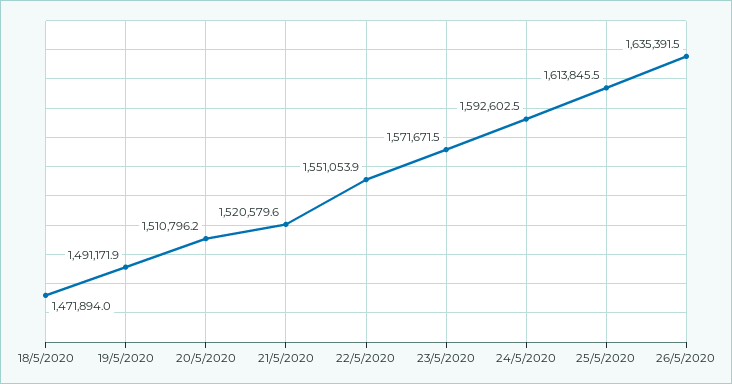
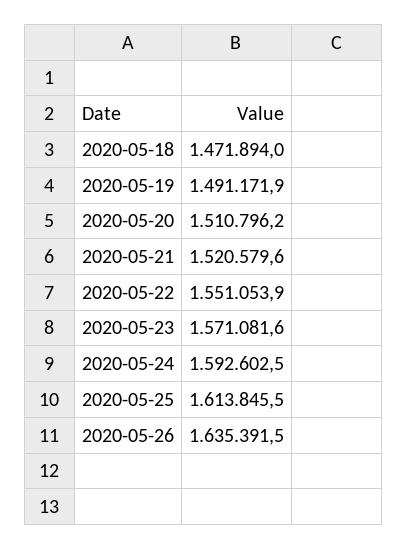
23/5/2020: 1571671.5 -> 1571081.6

